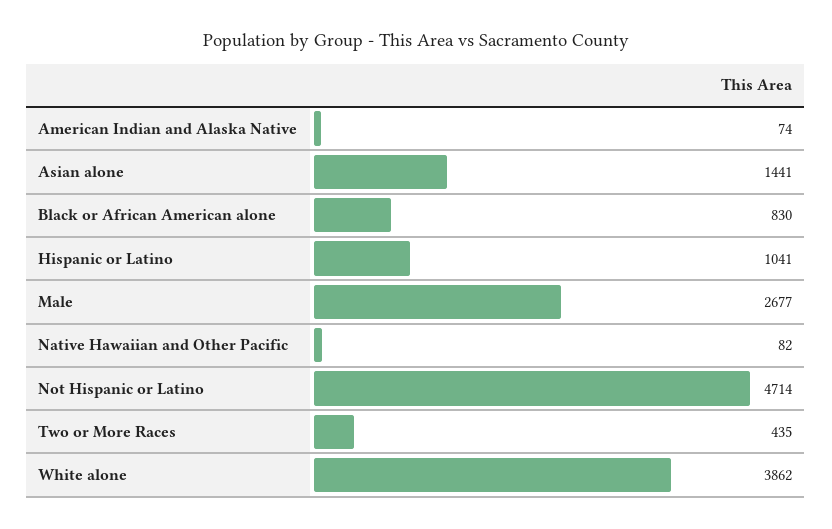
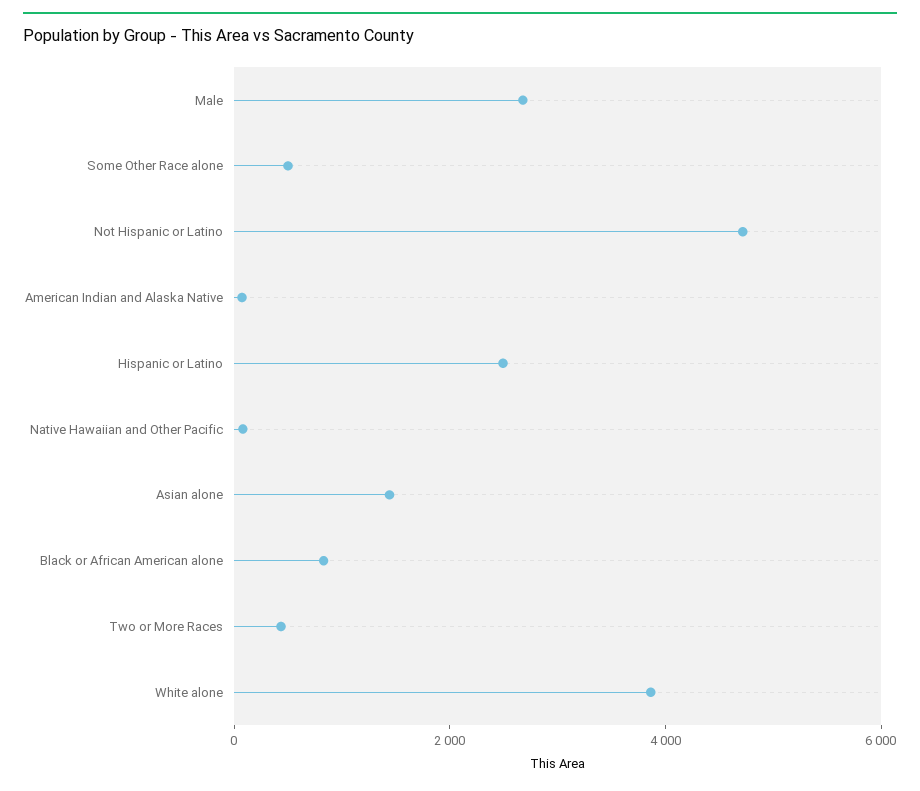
Hispanic or Latino: 1041 -> 2500
Some Other Race alone: none -> 500

